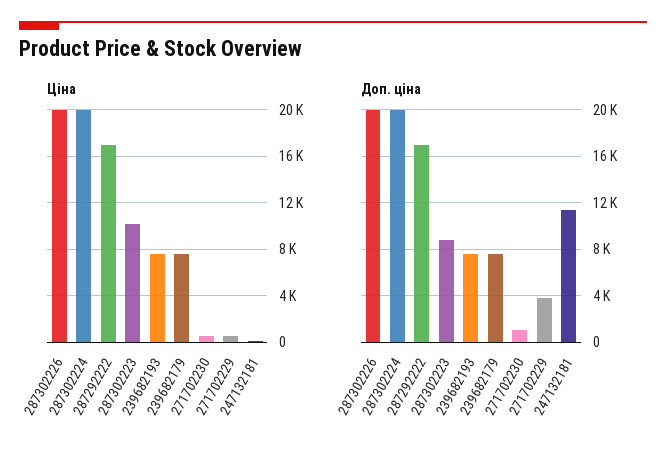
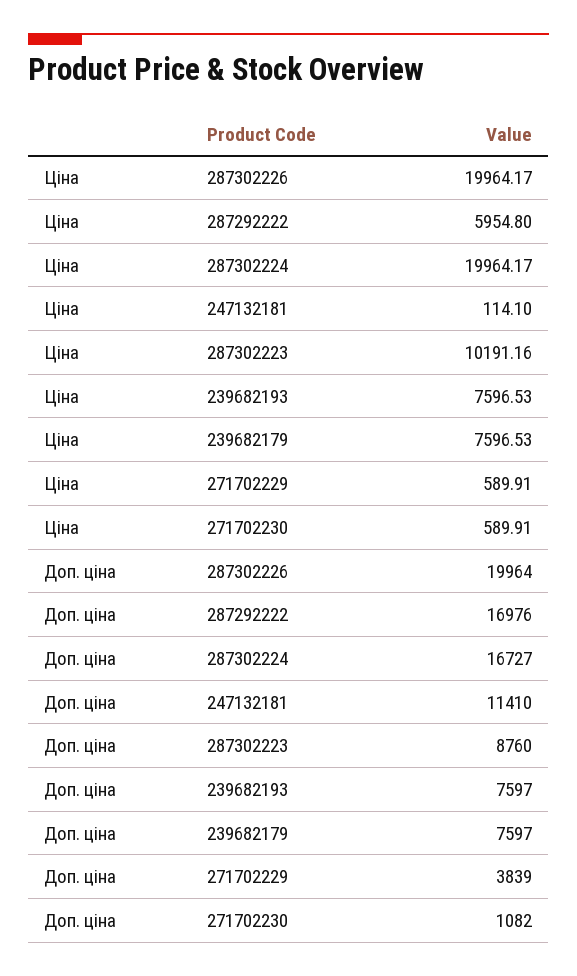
Ціна, 287292222: 17000 -> 5954.8
Доп. ціна, 287302224: 20000 -> 16727

